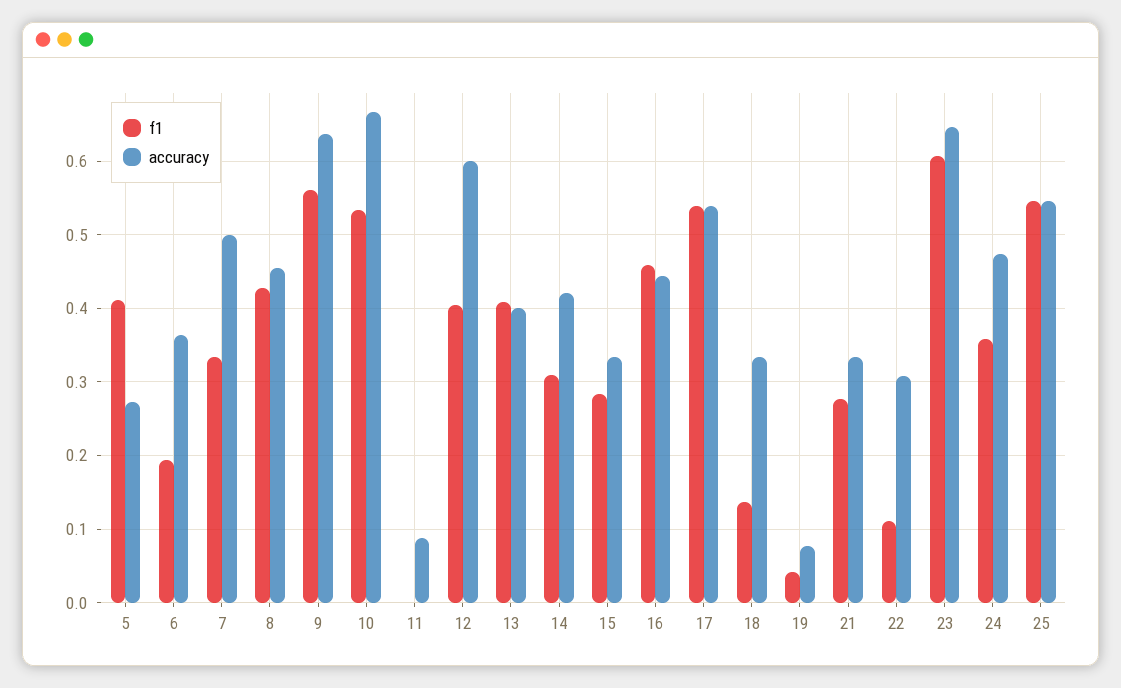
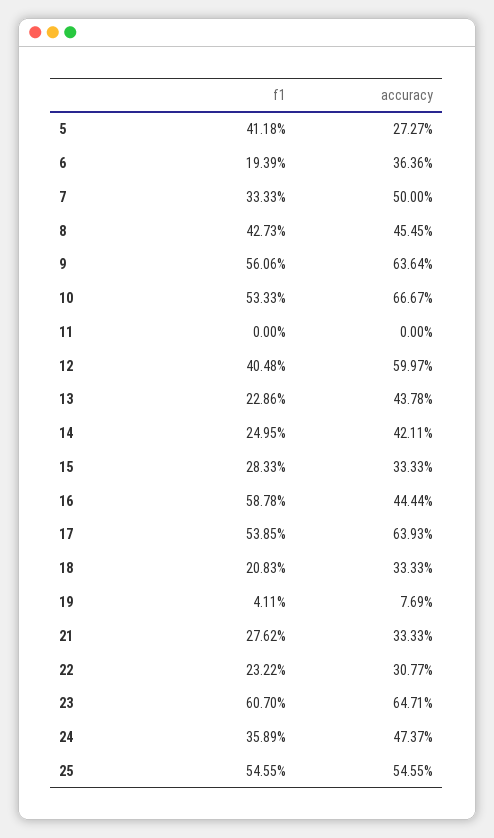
accuracy, 11: 0.09 -> 0
f1, 13: 0.41 -> 0.2286
accuracy, 13: 0.4 -> 0.4378
f1, 14: 0.31 -> 0.2495
f1, 16: 0.46 -> 0.5878
accuracy, 17: 0.54 -> 0.6393
f1, 18: 0.14 -> 0.2083
f1, 22: 0.11 -> 0.2322

